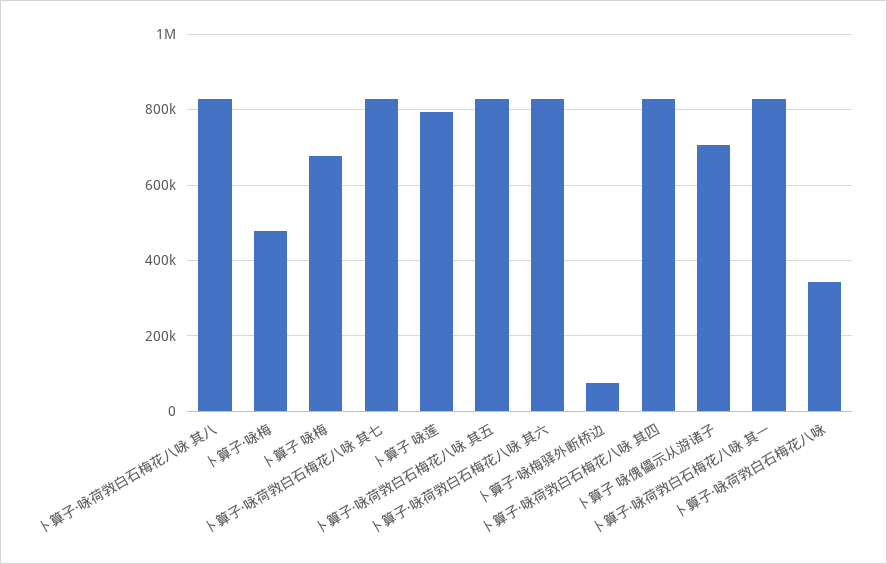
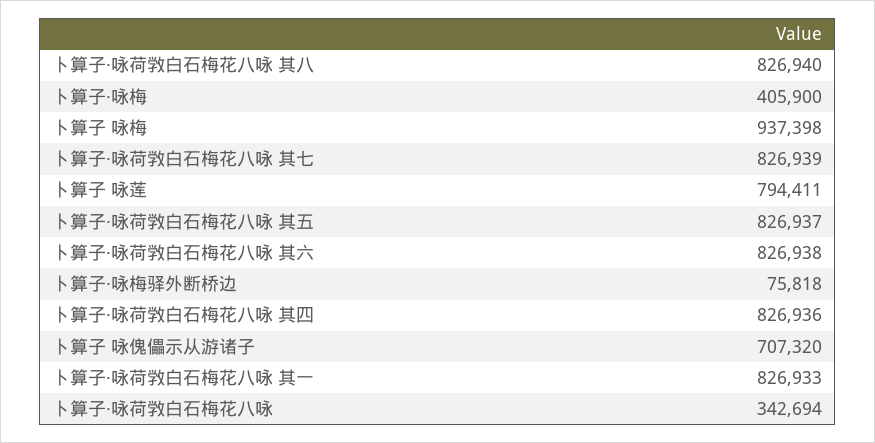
卜算子·咏梅: 480000 -> 405900
卜算子 咏梅: 680000 -> 937398

